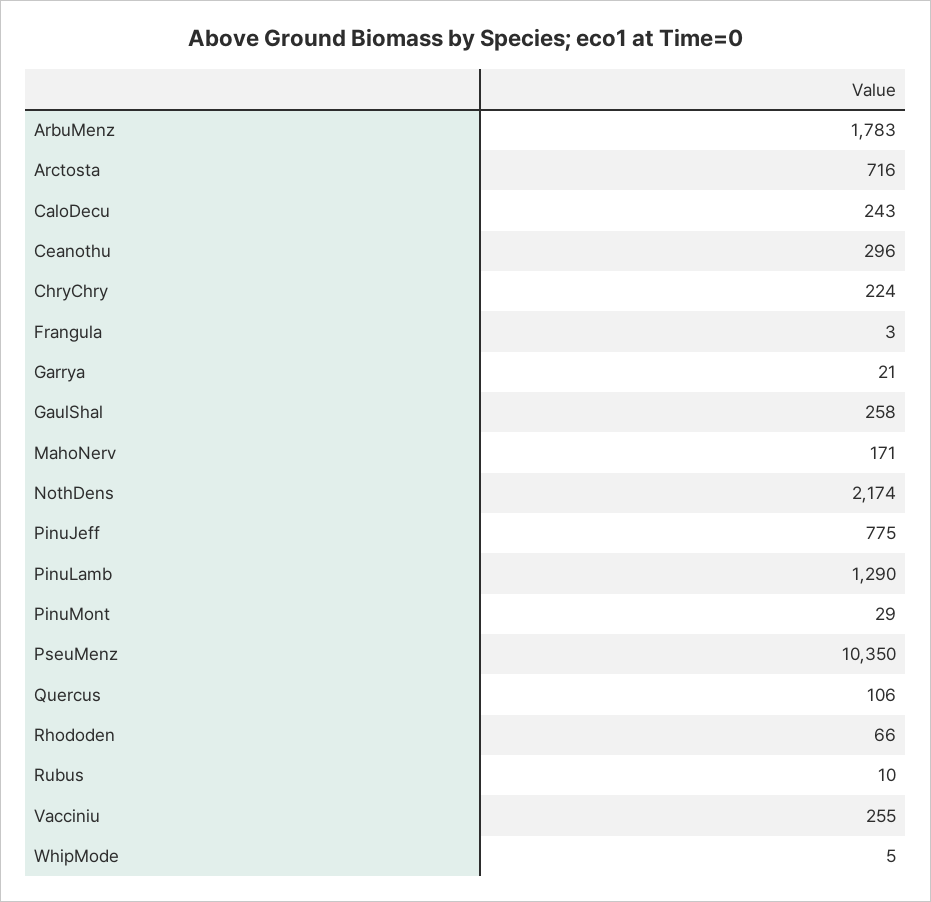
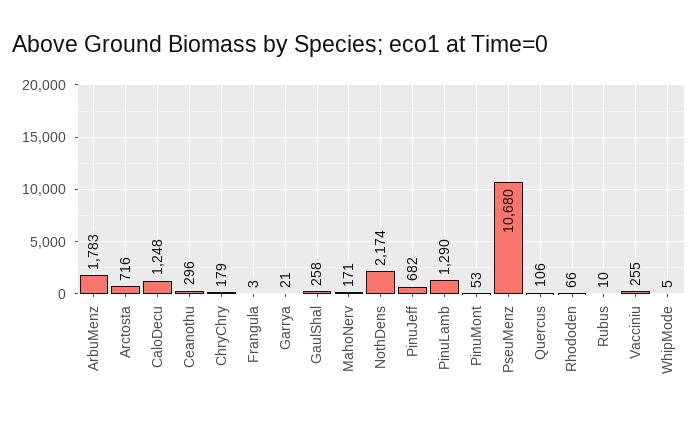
CaloDecu: 243 -> 1248
ChryChry: 224 -> 179
PinuJeff: 775 -> 682
PinuMont: 29 -> 53
PseuMenz: 10350 -> 10680

